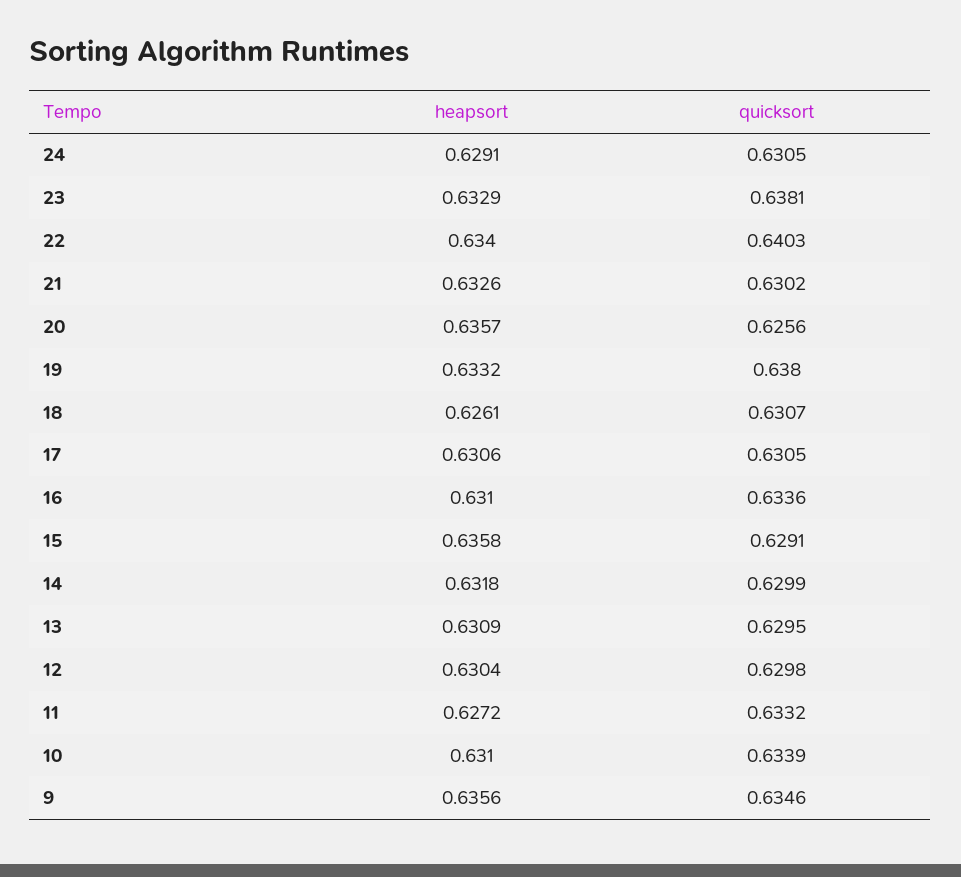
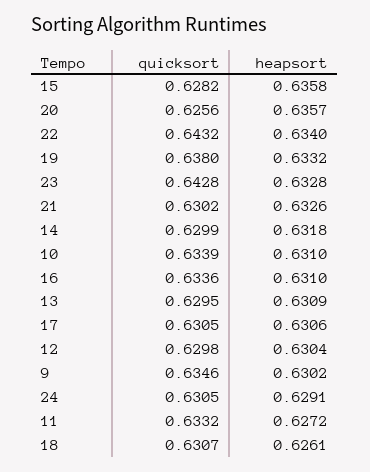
heapsort, 23: 0.6329 -> 0.6328
quicksort, 23: 0.6381 -> 0.6428
quicksort, 22: 0.6403 -> 0.6432
quicksort, 15: 0.6291 -> 0.6282
heapsort, 9: 0.6356 -> 0.6302

